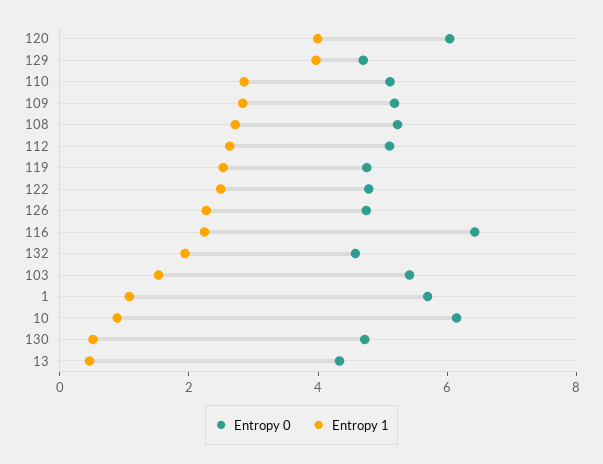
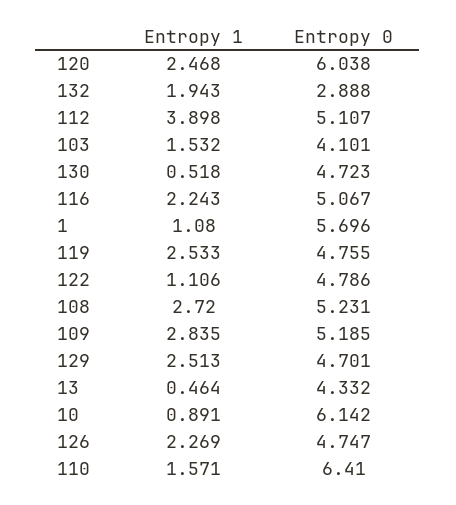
Entropy 1, 120: 4 -> 2.468
Entropy 1, 129: 4 -> 2.513
Entropy 0, 110: 5 -> 6.41
Entropy 1, 110: 3 -> 1.571
Entropy 1, 112: 2.5 -> 3.898
Entropy 1, 122: 2.5 -> 1.106
Entropy 0, 116: 6.5 -> 5.067
Entropy 0, 132: 4.5 -> 2.888
Entropy 0, 103: 5.5 -> 4.101

